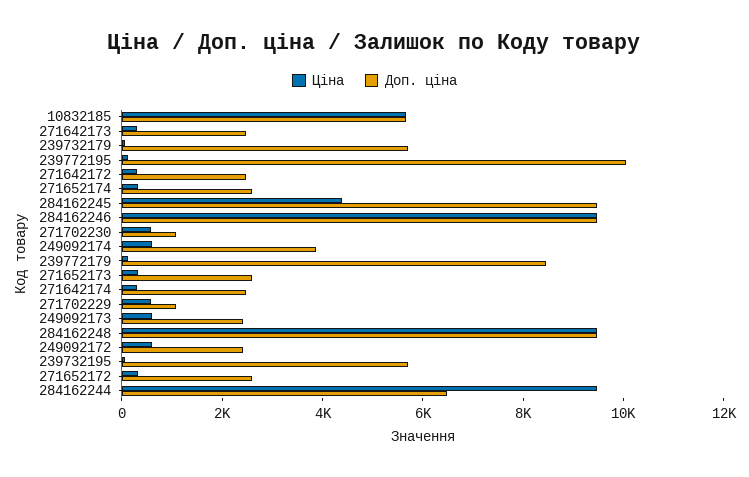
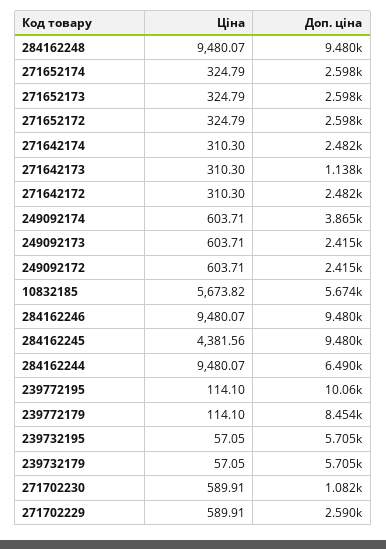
Доп. ціна, 271642173: 2500 -> 1138
Доп. ціна, 271702229: 1000 -> 2590

